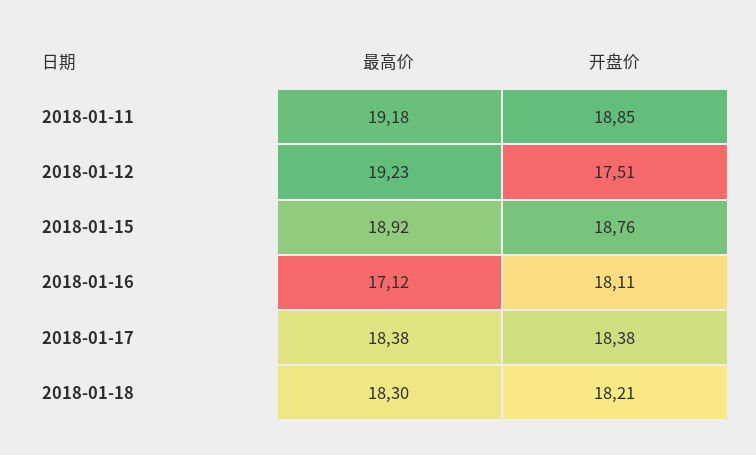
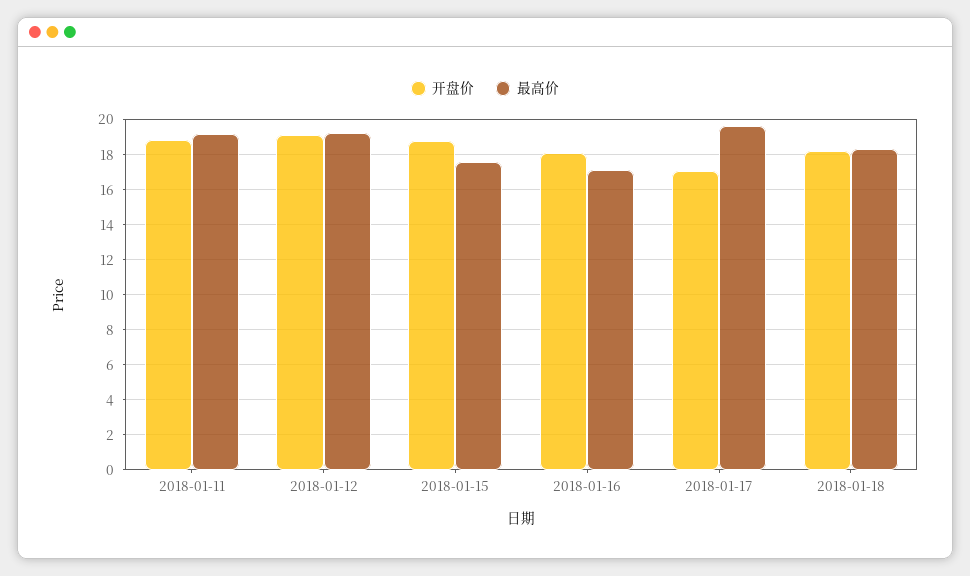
开盘价, 2018-01-12: 17.51 -> 19
最高价, 2018-01-15: 18.92 -> 17.5
最高价, 2018-01-17: 18.38 -> 19.5
开盘价, 2018-01-17: 18.38 -> 17

